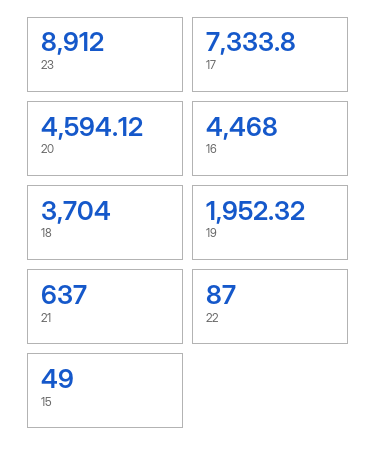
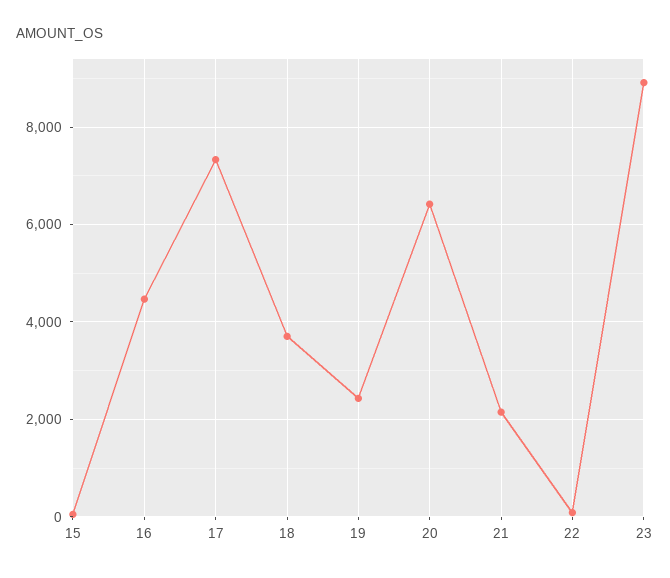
20: 4594.12 -> 6400
19: 1952.32 -> 2400
21: 637 -> 2200

